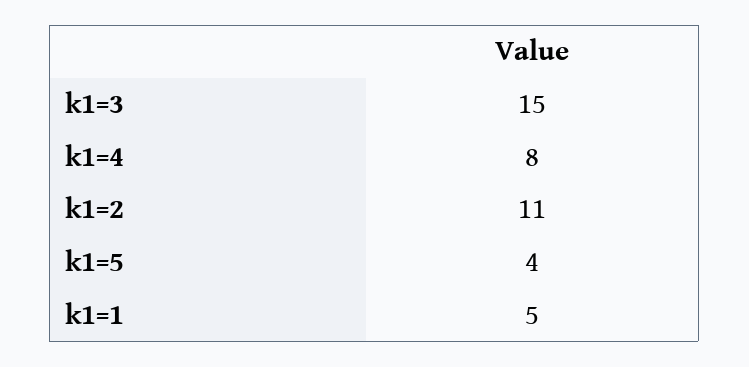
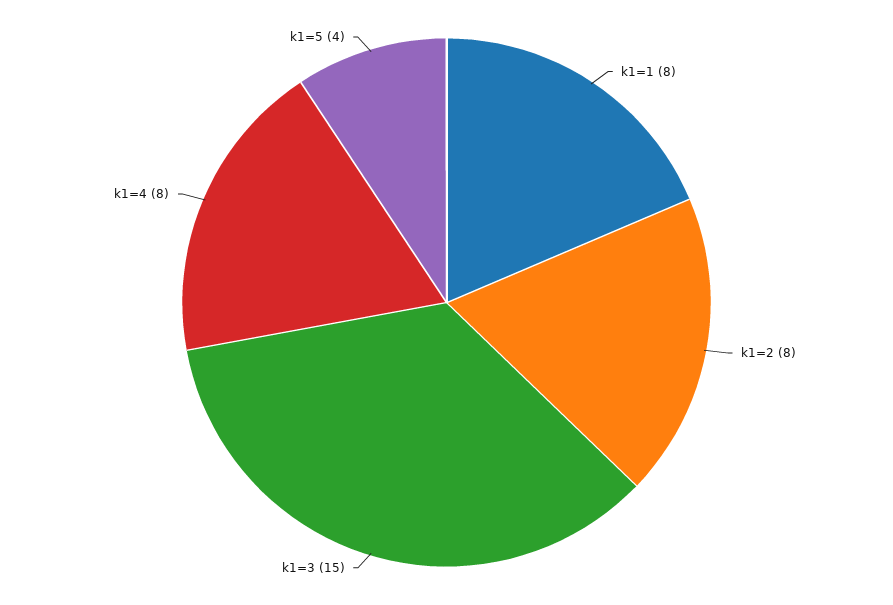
k1=2: 11 -> 8
k1=1: 5 -> 8

